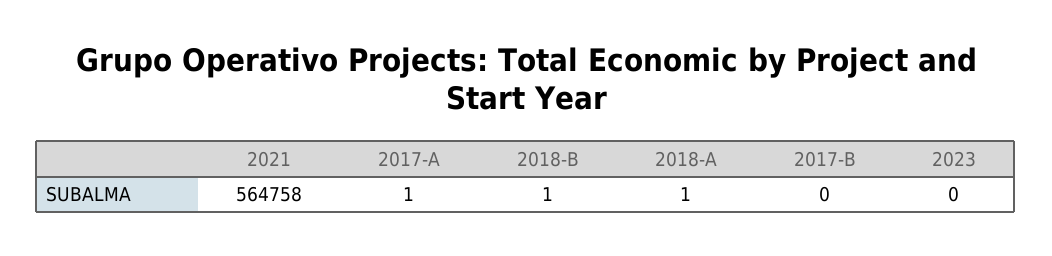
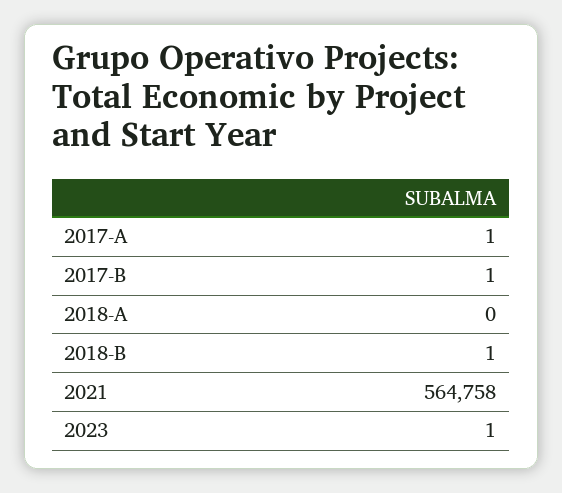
2018-A: 1 -> 0
2017-B: 0 -> 1
2023: 0 -> 1

